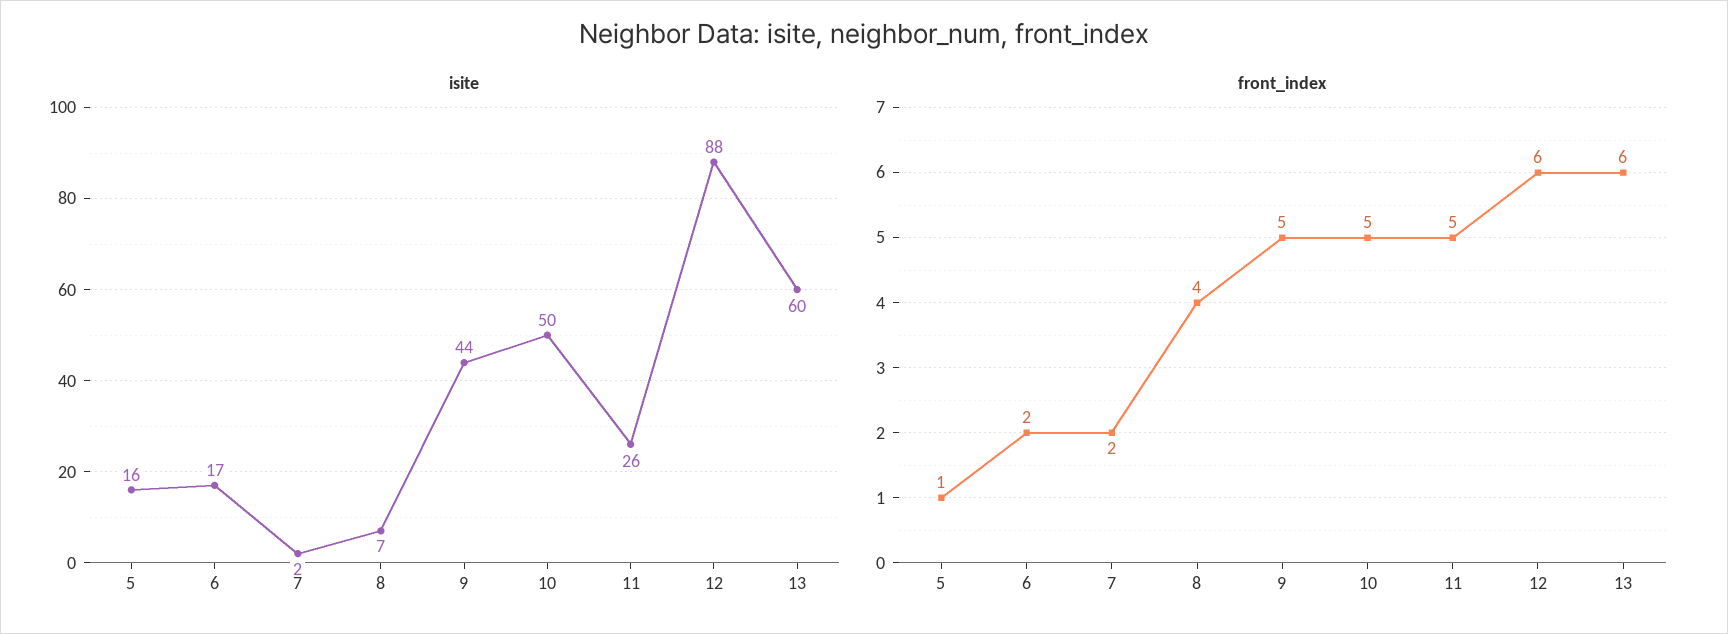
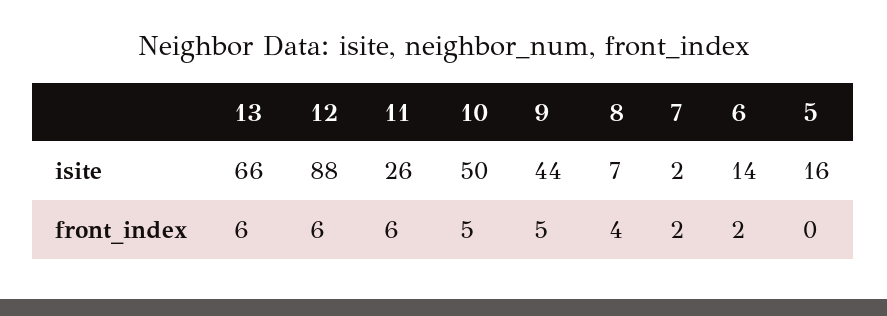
isite, 6: 17 -> 14
isite, 13: 60 -> 66
front_index, 5: 1 -> 0
front_index, 11: 5 -> 6

